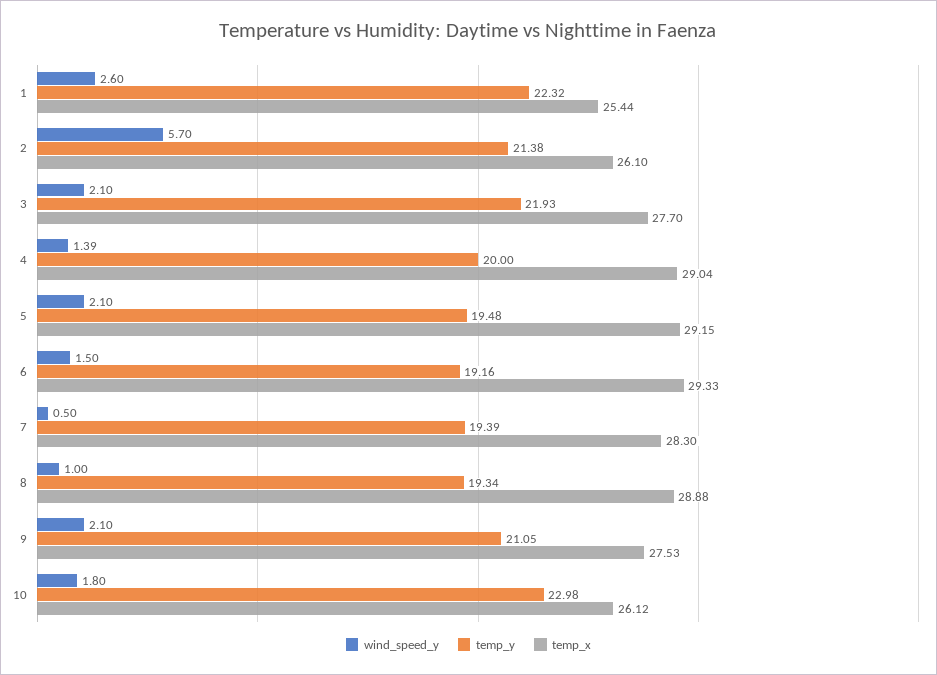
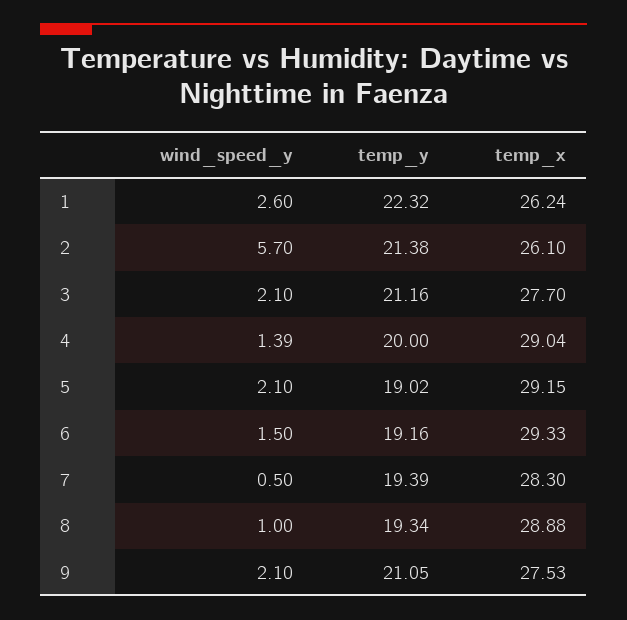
temp_x, 1: 25.44 -> 26.24
temp_y, 3: 21.93 -> 21.16
temp_y, 5: 19.48 -> 19.02
wind_speed_y, 10: 1.8 -> none
temp_y, 10: 22.98 -> none
temp_x, 10: 26.12 -> none

